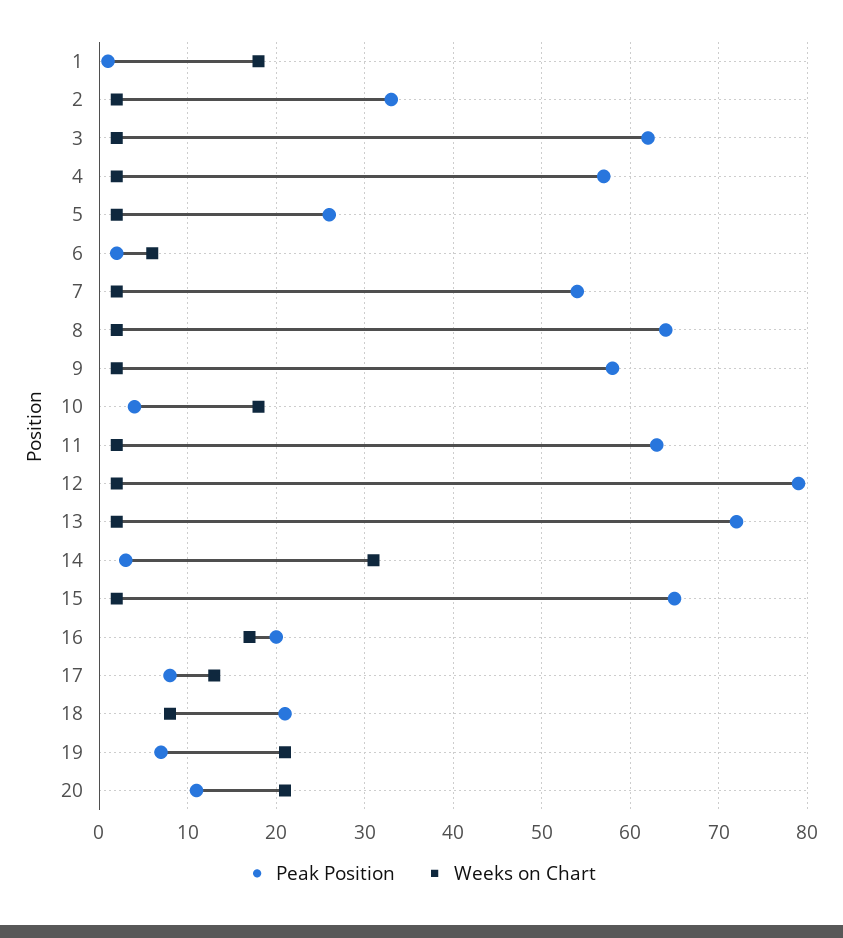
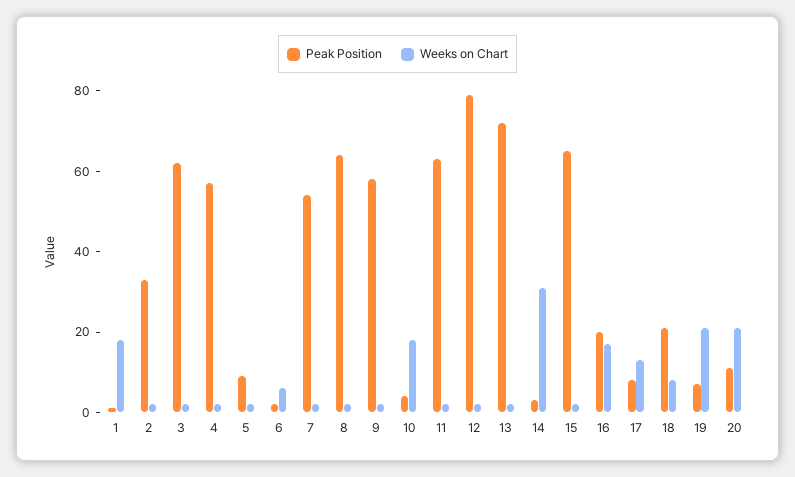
Peak Position, 5: 26 -> 10

